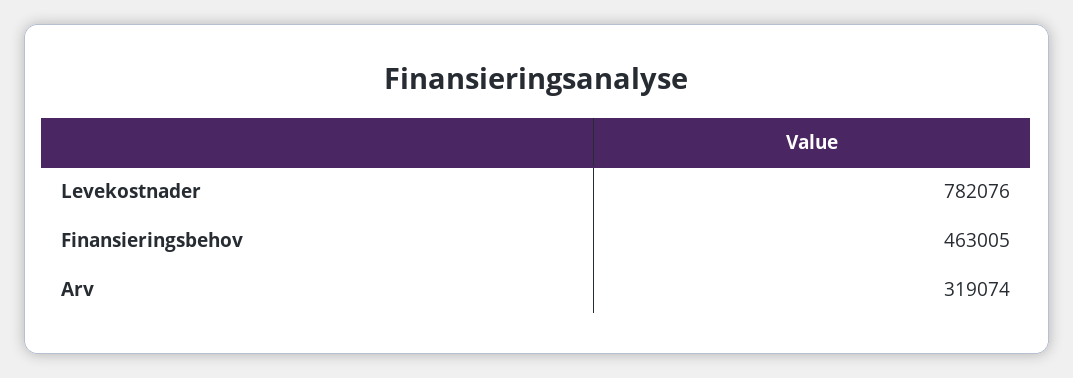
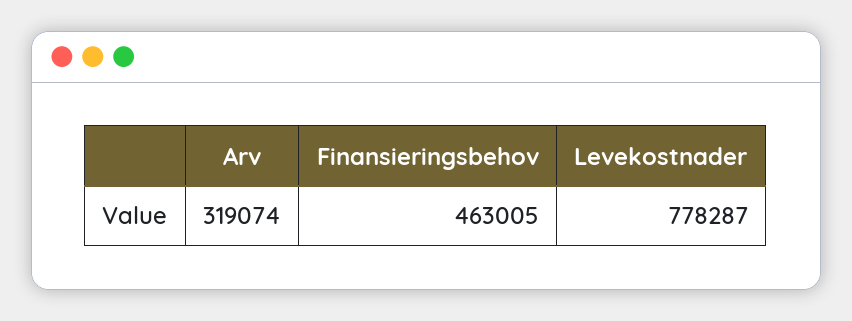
Levekostnader: 782076 -> 778287

